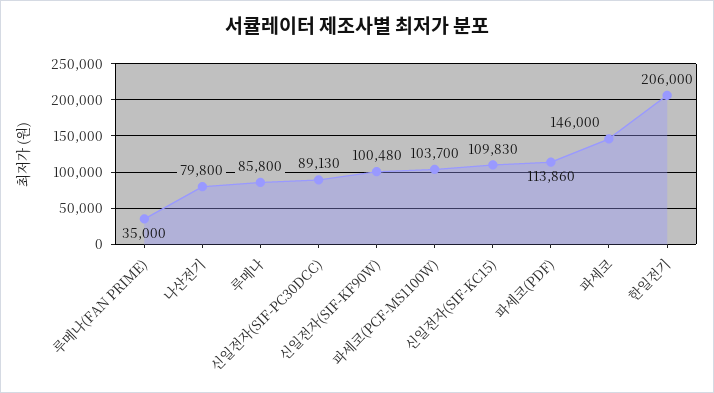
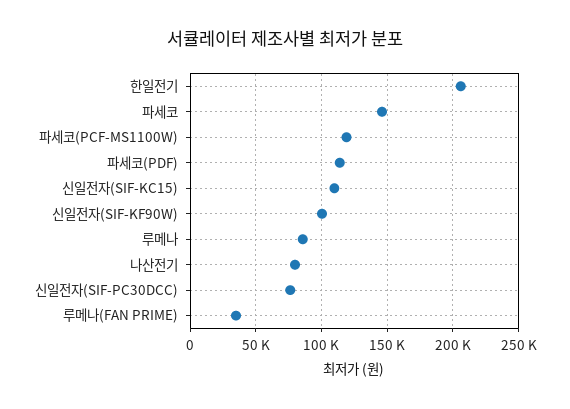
신일전자(SIF-PC30DCC): 89130 -> 75000
파세코(PCF-MS1100W): 103700 -> 120000

